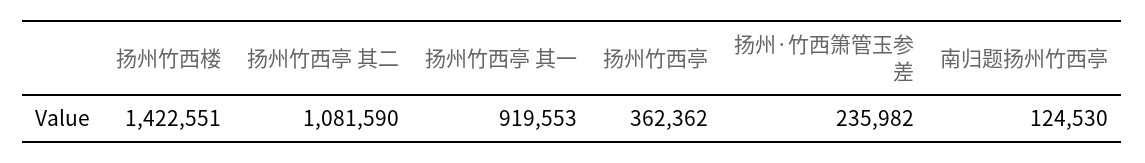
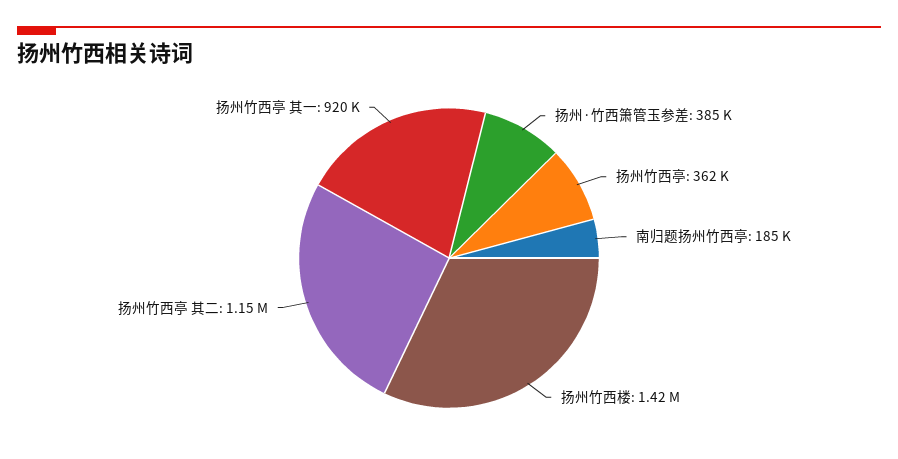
扬州竹西亭 其二: 1081590 -> 1150000
扬州·竹西箫管玉参差: 235982 -> 385000
南归题扬州竹西亭: 124530 -> 185000

